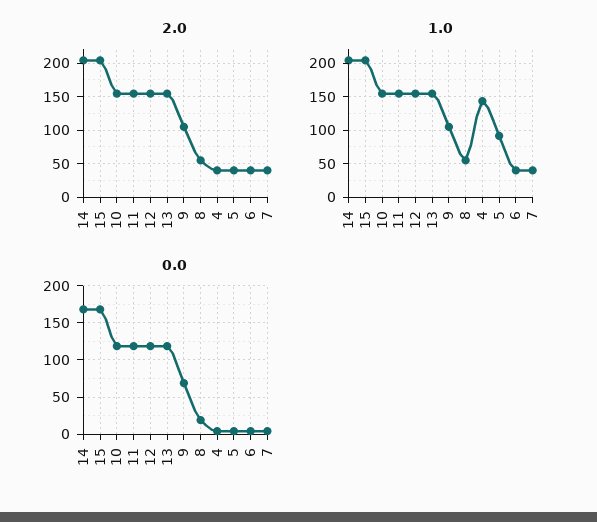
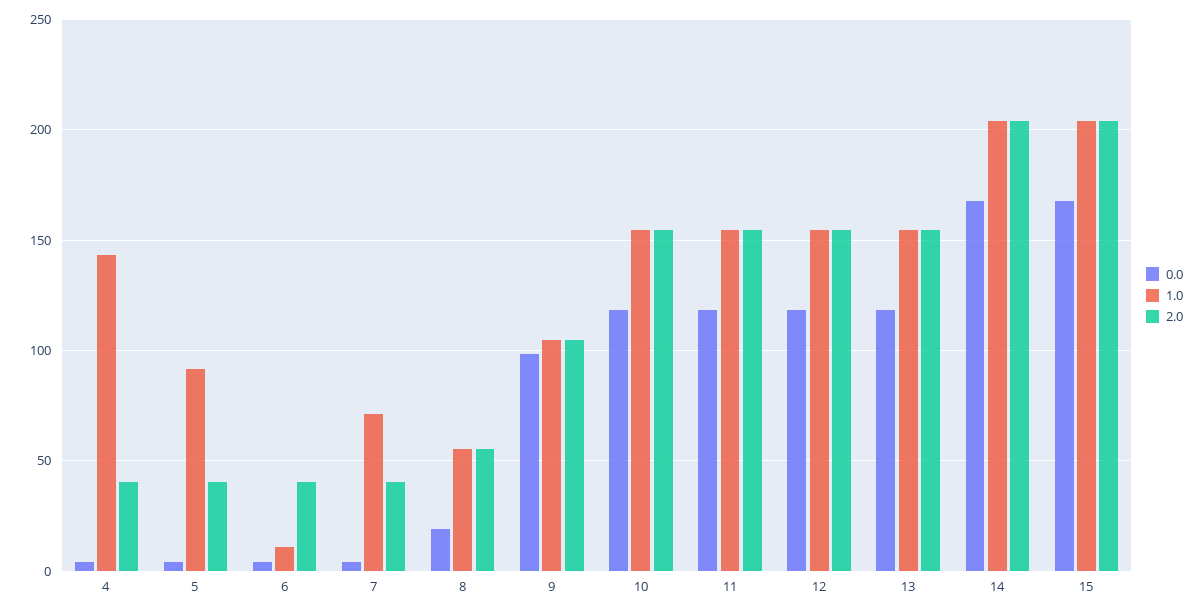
1.0, 6: 40 -> 10
1.0, 7: 40 -> 70
0.0, 9: 70 -> 100

